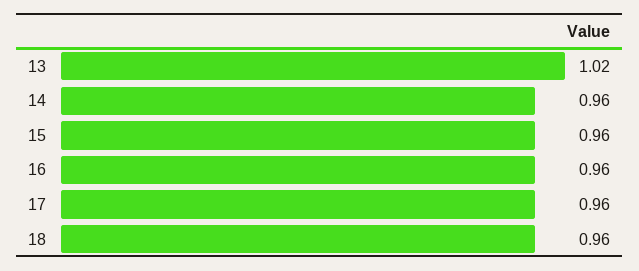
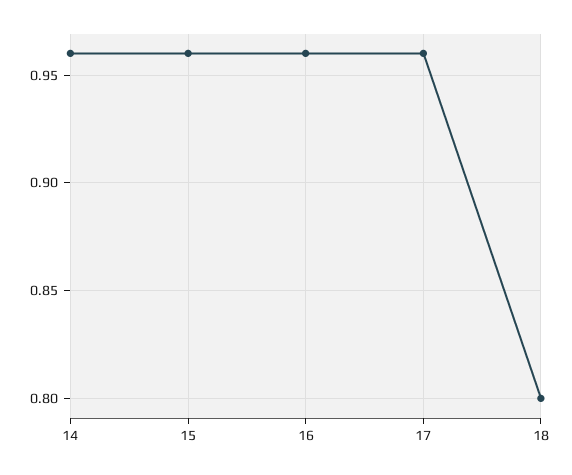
13: 1.02 -> none
18: 0.96 -> 0.8

